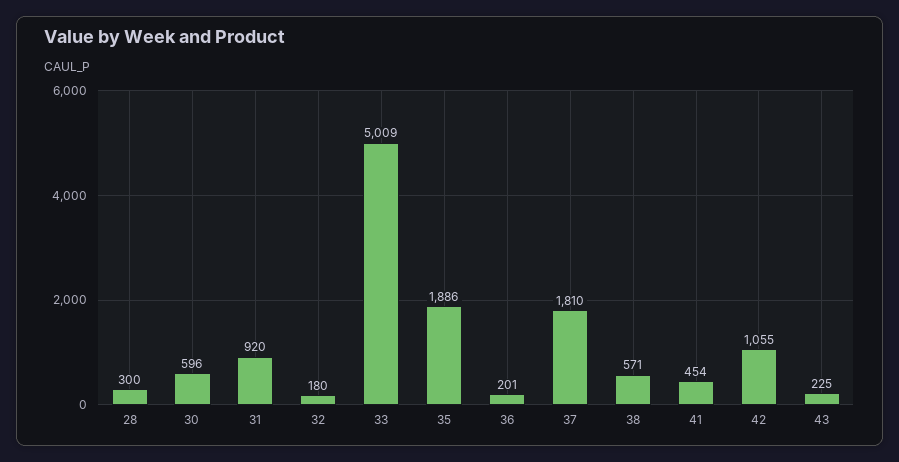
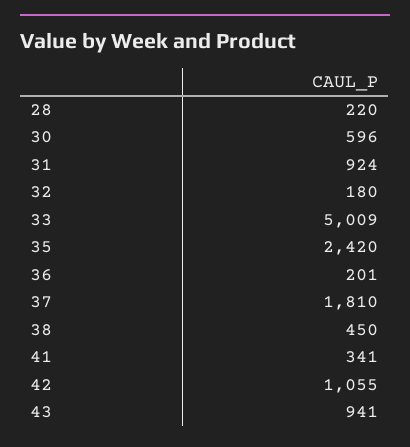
28: 300 -> 220
31: 920 -> 924
35: 1886 -> 2420
38: 571 -> 450
41: 454 -> 341
43: 225 -> 941

